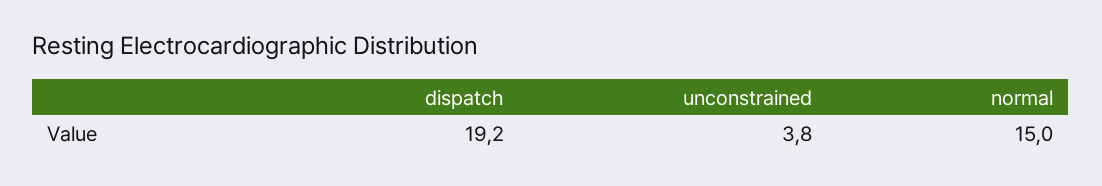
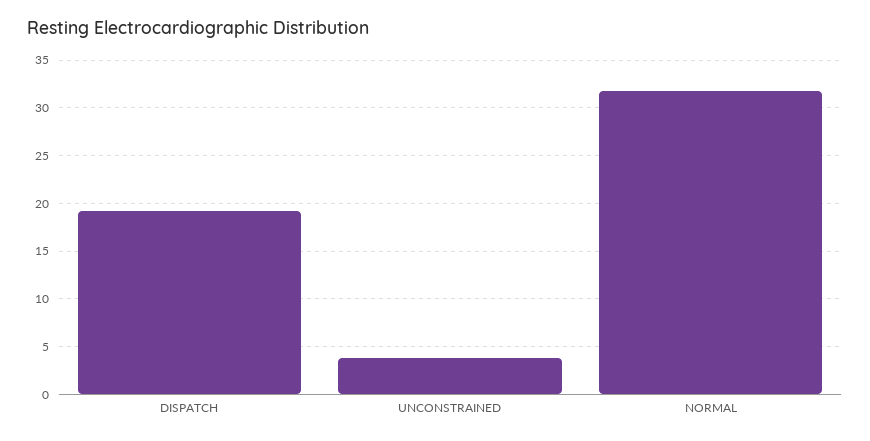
normal: 15 -> 32

